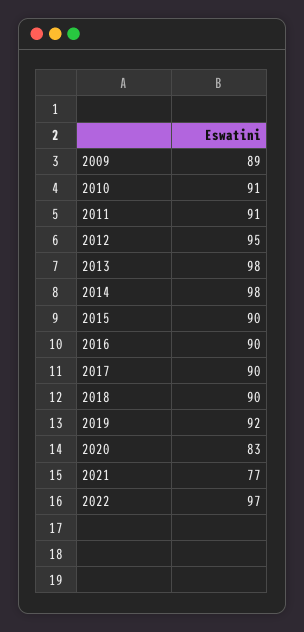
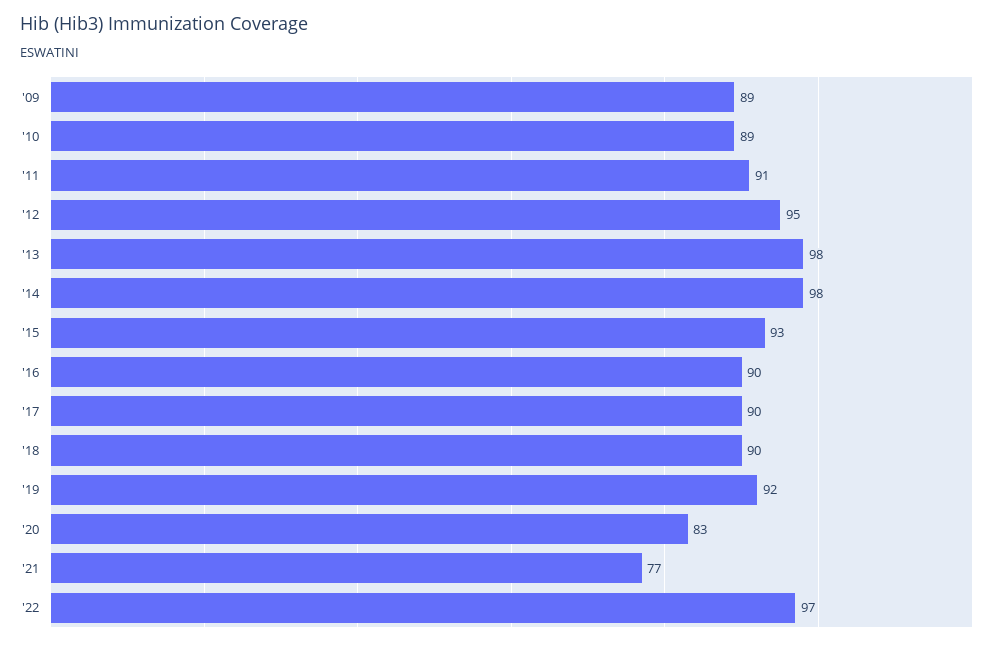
2010: 91 -> 89
2015: 90 -> 93

